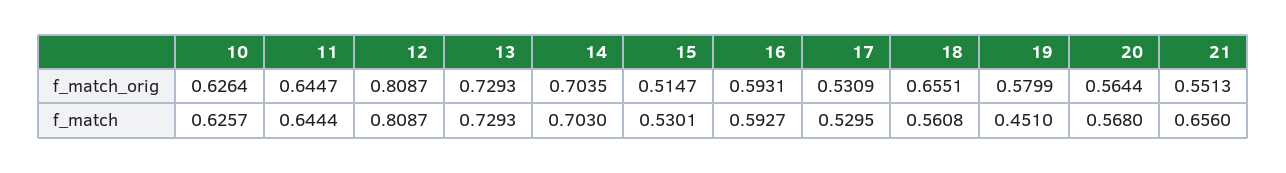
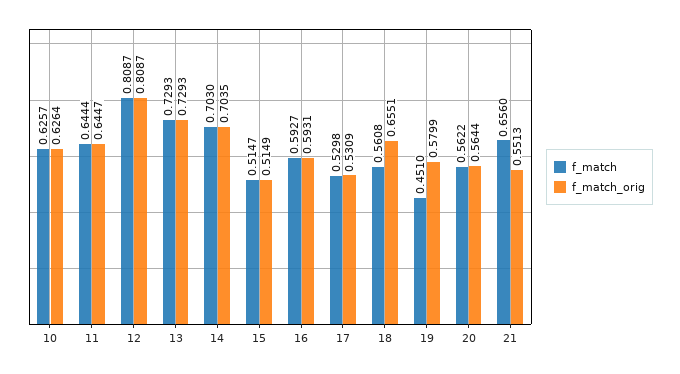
f_match_orig, 15: 0.5147 -> 0.5149
f_match, 15: 0.5301 -> 0.5147
f_match, 17: 0.5295 -> 0.5298
f_match, 20: 0.568 -> 0.5622

